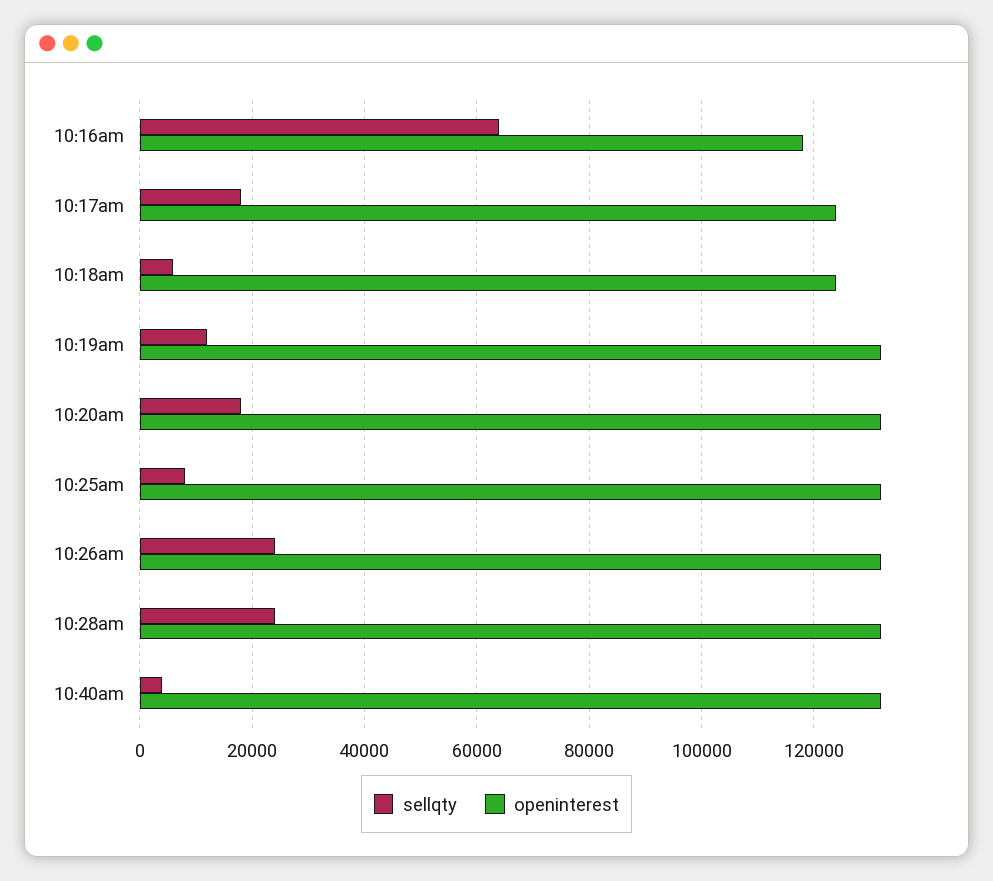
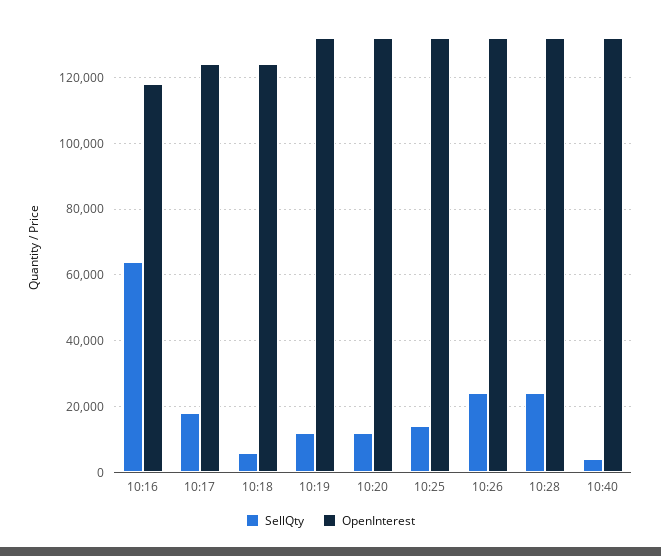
sellqty, 10:20am: 18000 -> 12000
sellqty, 10:25am: 8000 -> 14000

